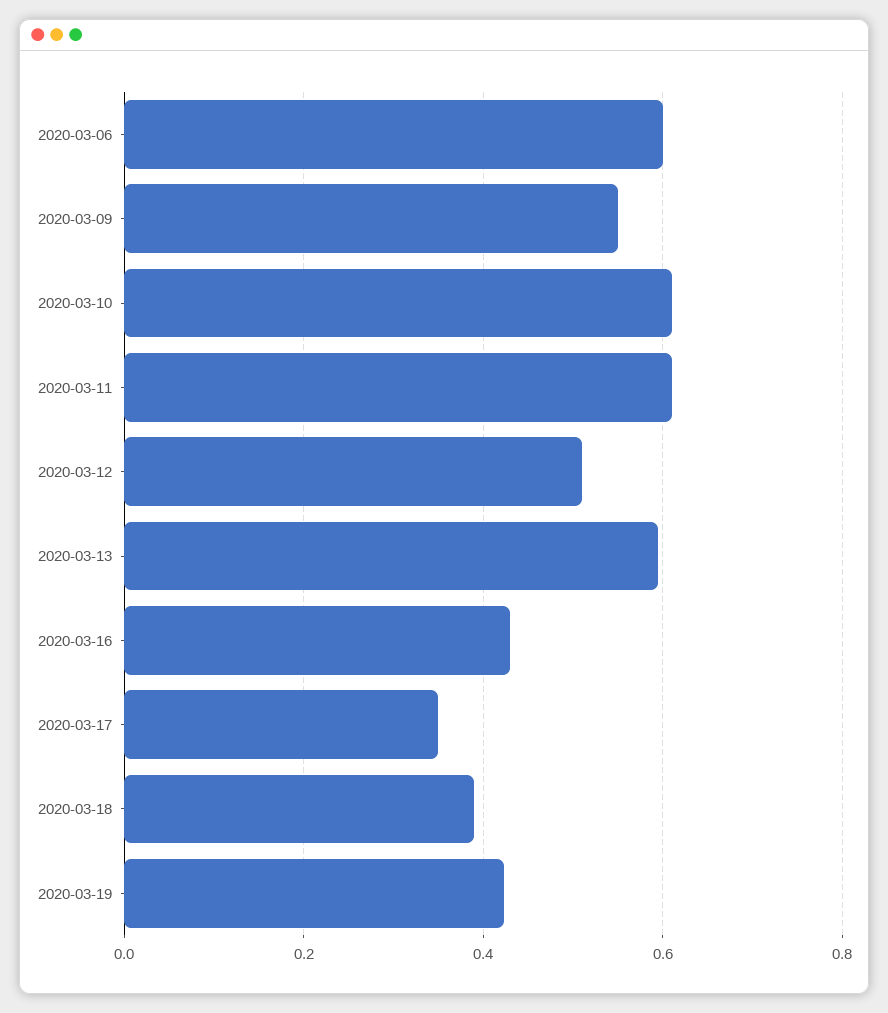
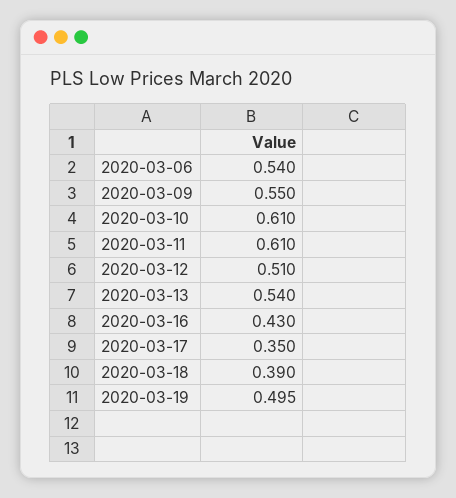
2020-03-06: 0.6 -> 0.54
2020-03-13: 0.6 -> 0.54
2020-03-19: 0.42 -> 0.495

